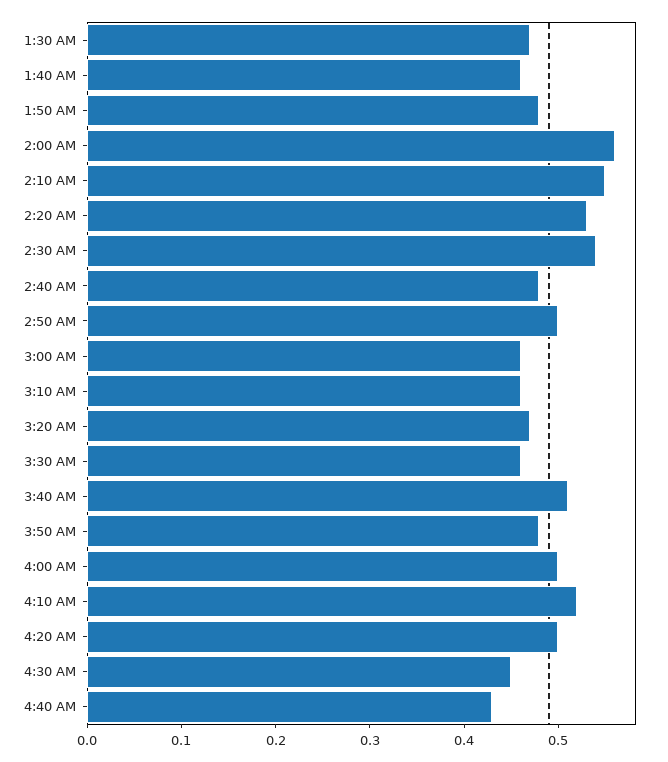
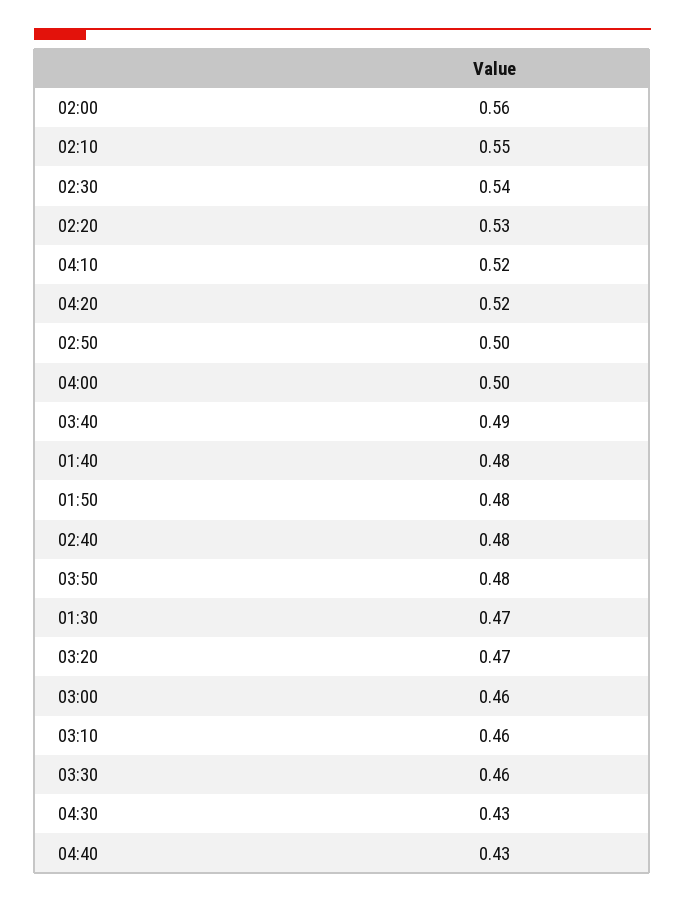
1:40 AM: 0.46 -> 0.48
3:40 AM: 0.51 -> 0.49
4:20 AM: 0.5 -> 0.52
4:30 AM: 0.45 -> 0.43

